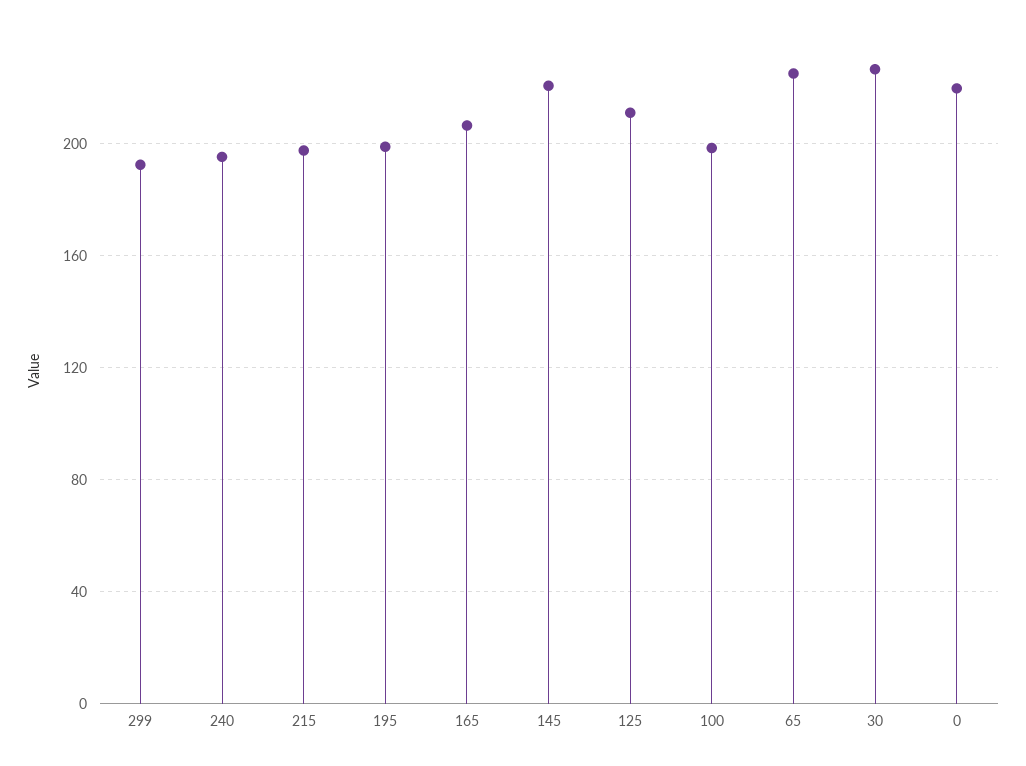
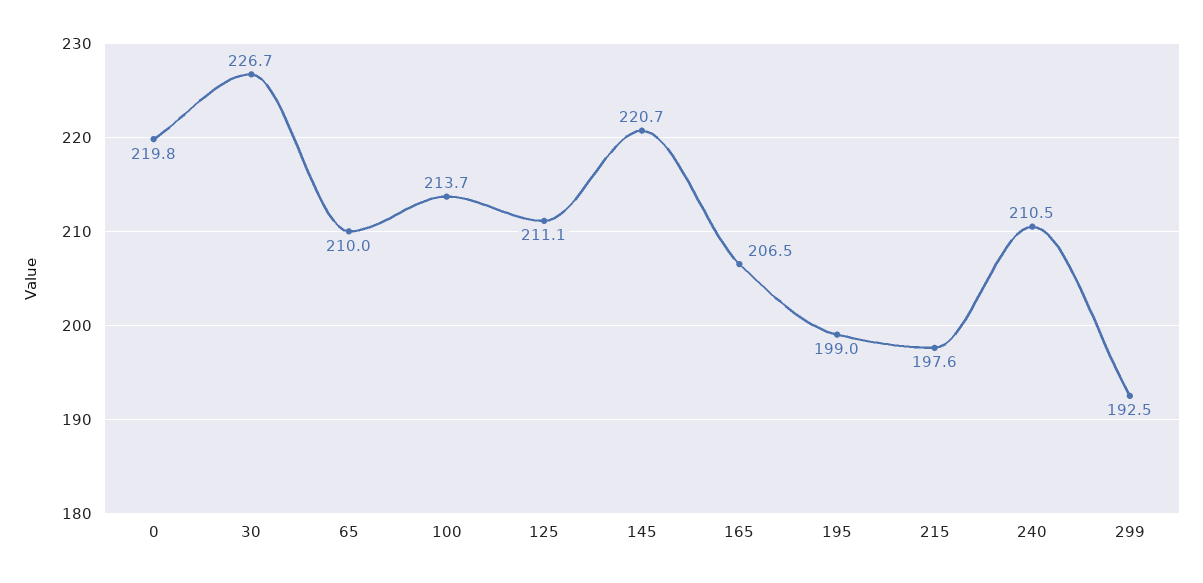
240: 195 -> 210.5
100: 200 -> 213.7
65: 225 -> 210

